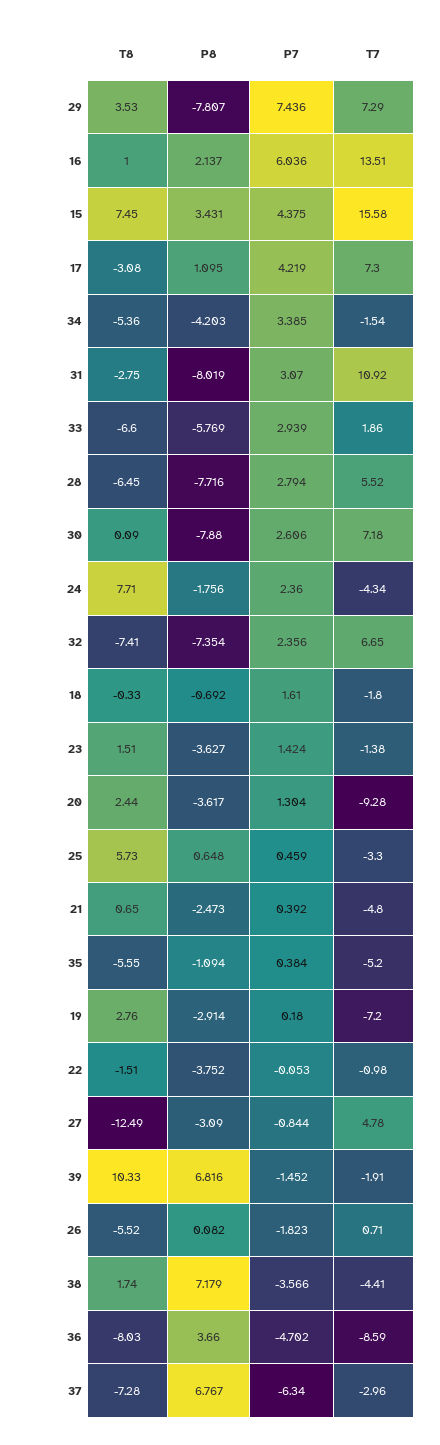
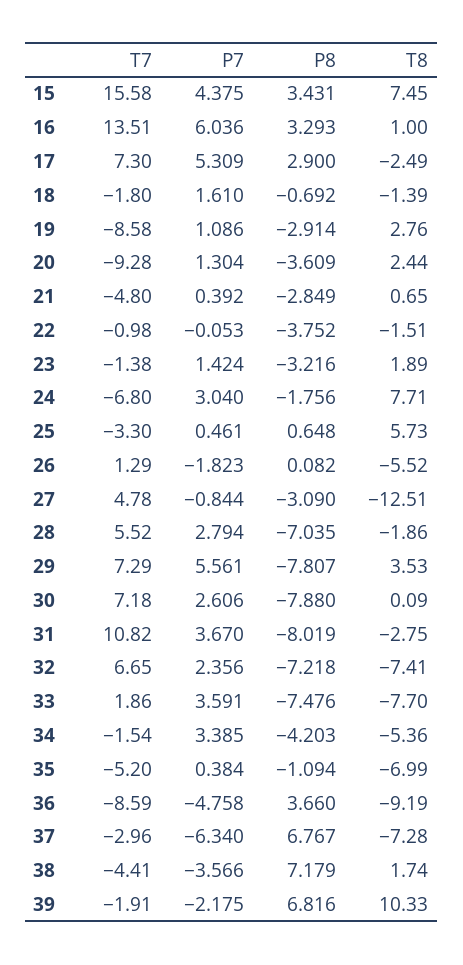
P7, 29: 7.436 -> 5.561
P8, 16: 2.137 -> 3.293
T8, 17: -3.08 -> -2.49
P8, 17: 1.095 -> 2.9
P7, 17: 4.219 -> 5.309
P7, 31: 3.07 -> 3.67
T7, 31: 10.92 -> 10.82
T8, 33: -6.6 -> -7.7
P8, 33: -5.769 -> -7.476
P7, 33: 2.939 -> 3.591
T8, 28: -6.45 -> -1.86
P8, 28: -7.716 -> -7.035
P7, 24: 2.36 -> 3.04
T7, 24: -4.34 -> -6.8
P8, 32: -7.354 -> -7.218
T8, 18: -0.33 -> -1.39
T8, 23: 1.51 -> 1.89
P8, 23: -3.627 -> -3.216
P8, 20: -3.617 -> -3.609
P7, 25: 0.459 -> 0.461
P8, 21: -2.473 -> -2.849
T8, 35: -5.55 -> -6.99
P7, 19: 0.18 -> 1.086
T7, 19: -7.2 -> -8.58
T8, 27: -12.49 -> -12.51
P7, 39: -1.452 -> -2.175
T7, 26: 0.71 -> 1.29
T8, 36: -8.03 -> -9.19
P7, 36: -4.702 -> -4.758

